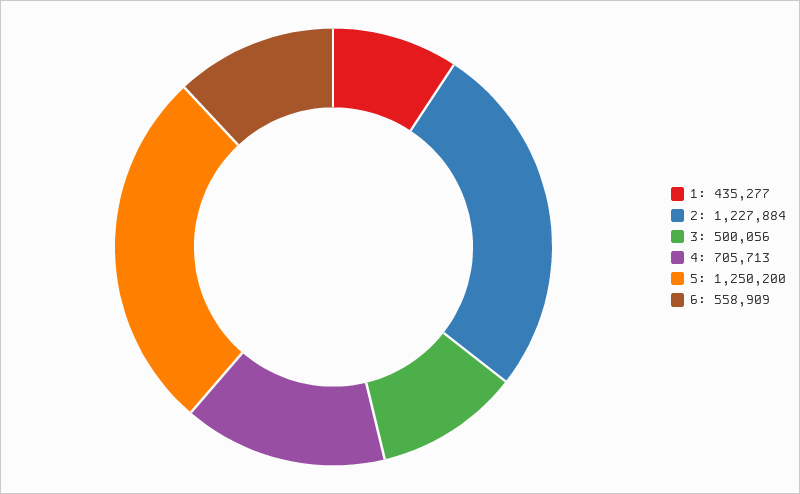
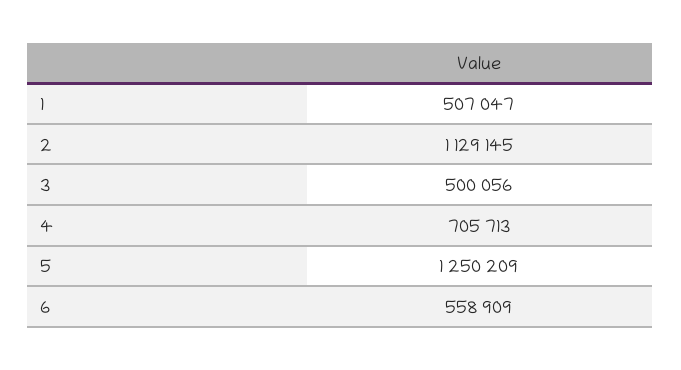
1: 435277 -> 507047
2: 1227884 -> 1129145
5: 1250200 -> 1250209

